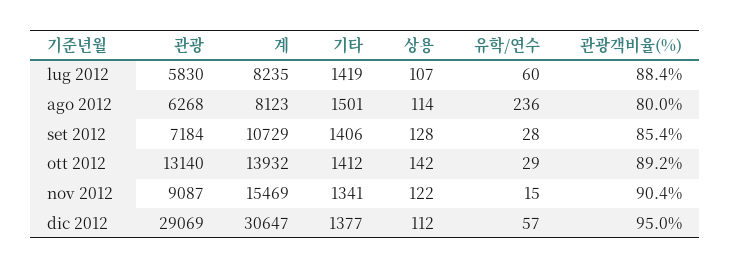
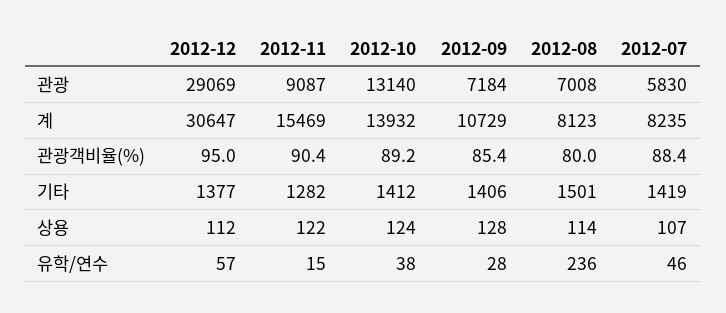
유학/연수, lug 2012: 60 -> 46
관광, ago 2012: 6268 -> 7008
상용, ott 2012: 142 -> 124
유학/연수, ott 2012: 29 -> 38
기타, nov 2012: 1341 -> 1282

